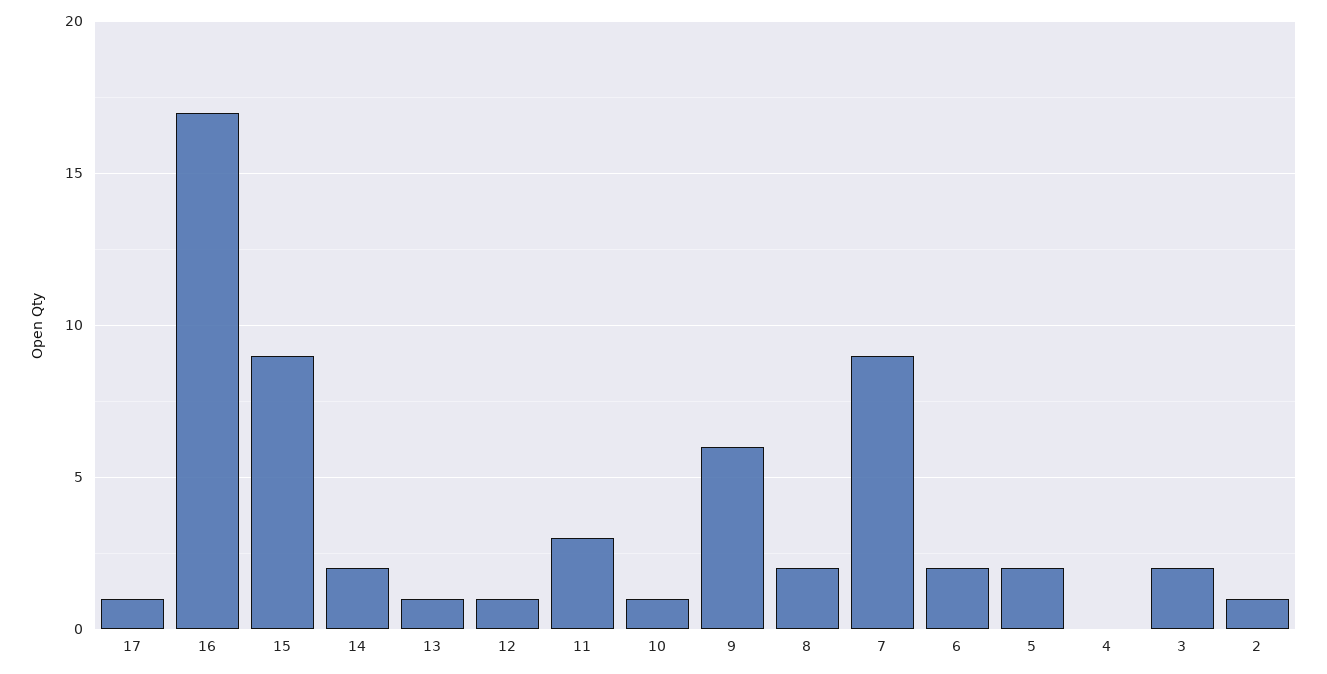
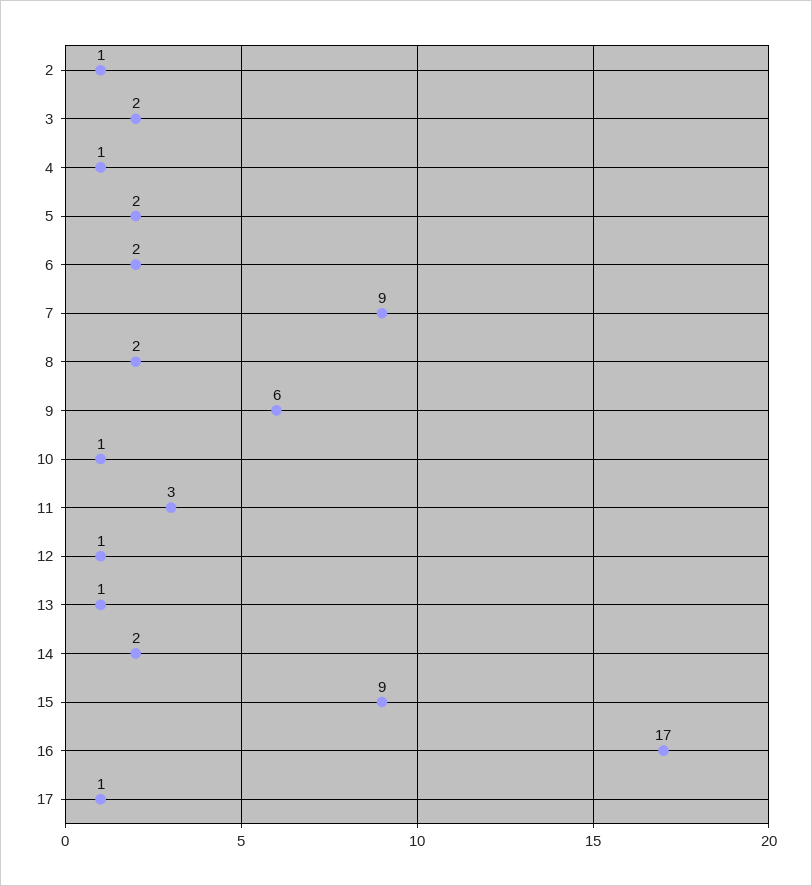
4: 0 -> 1

